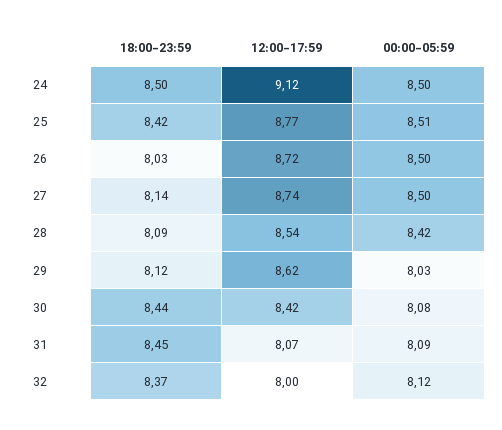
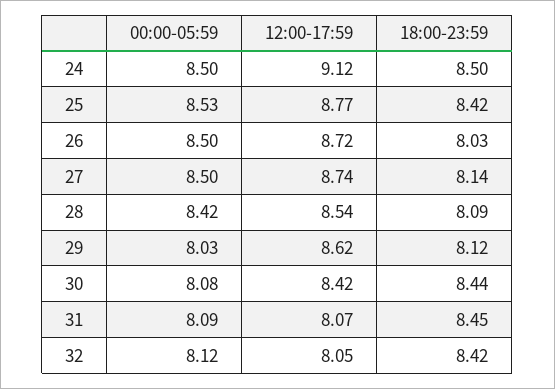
00:00-05:59, 25: 8.51 -> 8.53
18:00-23:59, 32: 8.37 -> 8.42
12:00-17:59, 32: 8 -> 8.05

